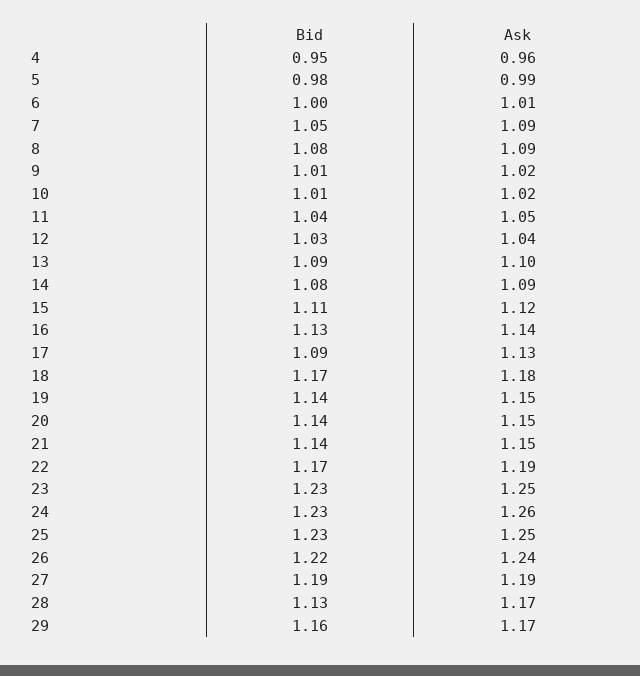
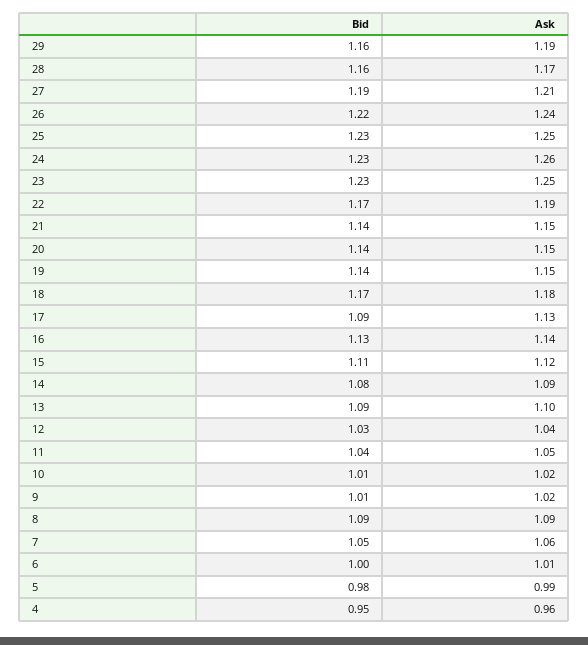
Ask, 7: 1.09 -> 1.06
Bid, 8: 1.08 -> 1.09
Ask, 27: 1.19 -> 1.21
Bid, 28: 1.13 -> 1.16
Ask, 29: 1.17 -> 1.19

